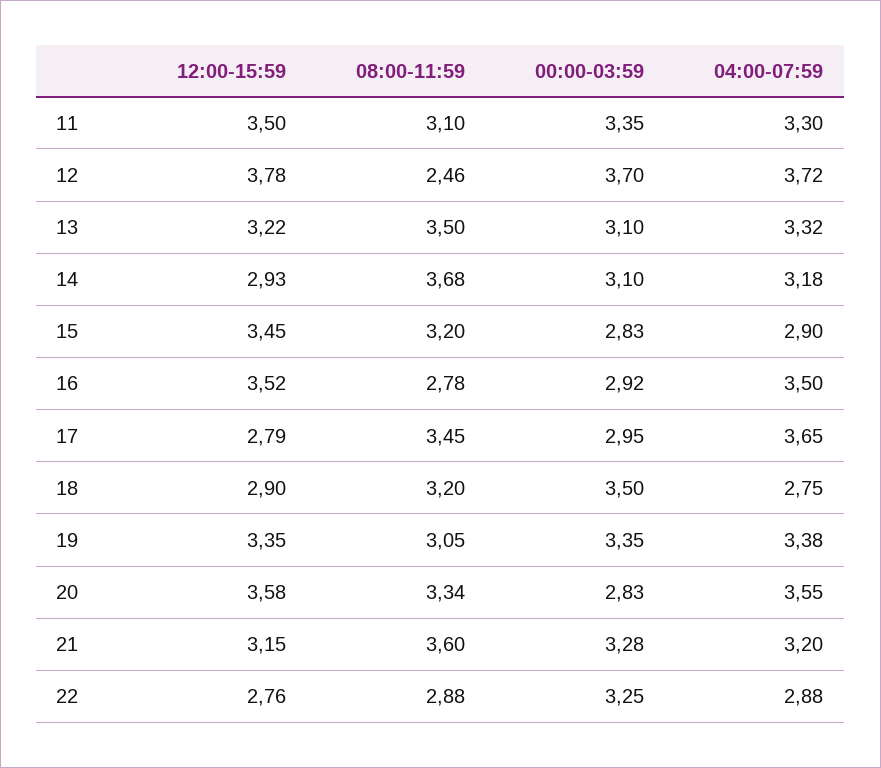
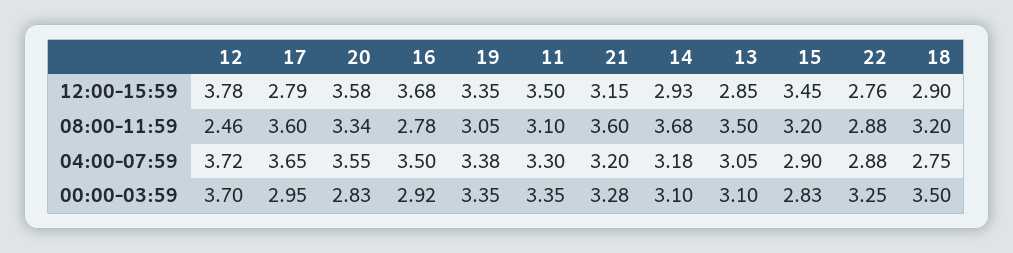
12:00-15:59, 13: 3.22 -> 2.85
04:00-07:59, 13: 3.32 -> 3.05
12:00-15:59, 16: 3.52 -> 3.68
08:00-11:59, 17: 3.45 -> 3.6

